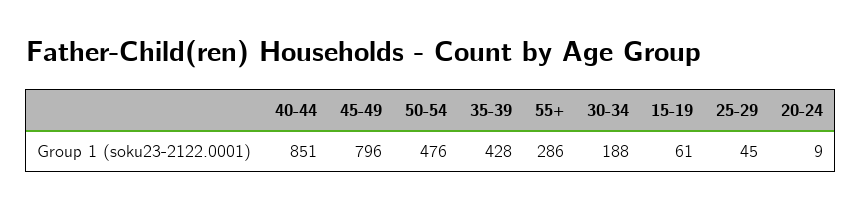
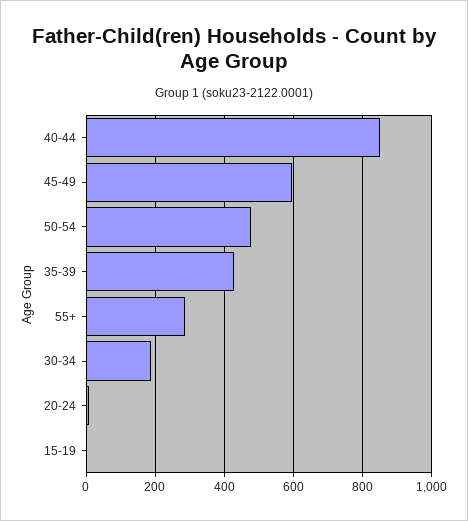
45-49: 796 -> 600
15-19: 61 -> 0
25-29: 45 -> none

